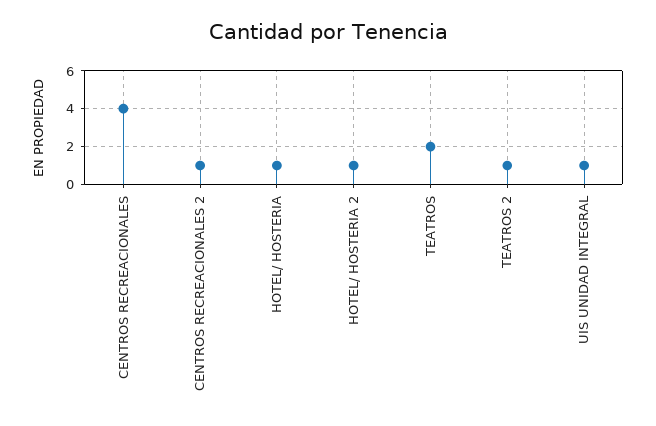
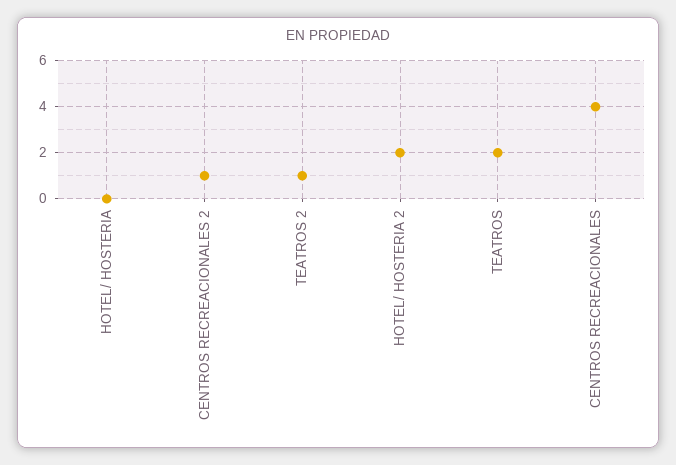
HOTEL/ HOSTERIA: 1 -> 0
HOTEL/ HOSTERIA 2: 1 -> 2
UIS UNIDAD INTEGRAL: 1 -> none

